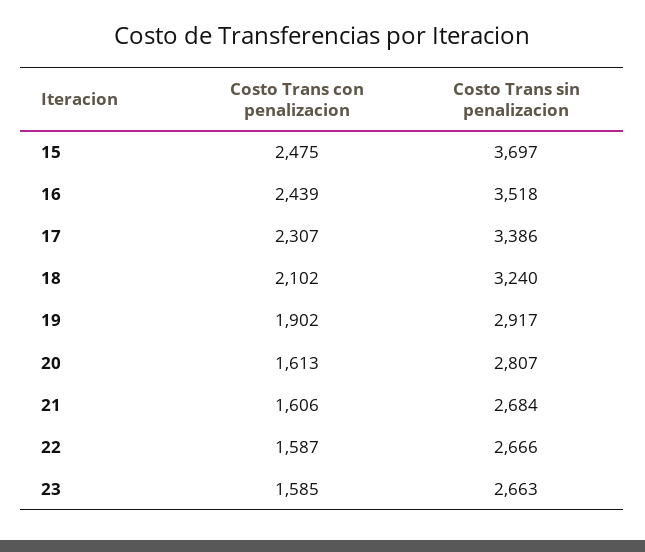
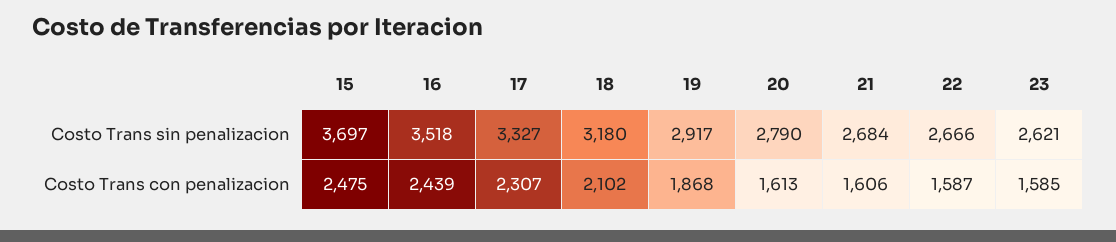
Costo Trans sin penalizacion, 17: 3386 -> 3327
Costo Trans sin penalizacion, 18: 3240 -> 3180
Costo Trans con penalizacion, 19: 1902 -> 1868
Costo Trans sin penalizacion, 20: 2807 -> 2790
Costo Trans sin penalizacion, 23: 2663 -> 2621

